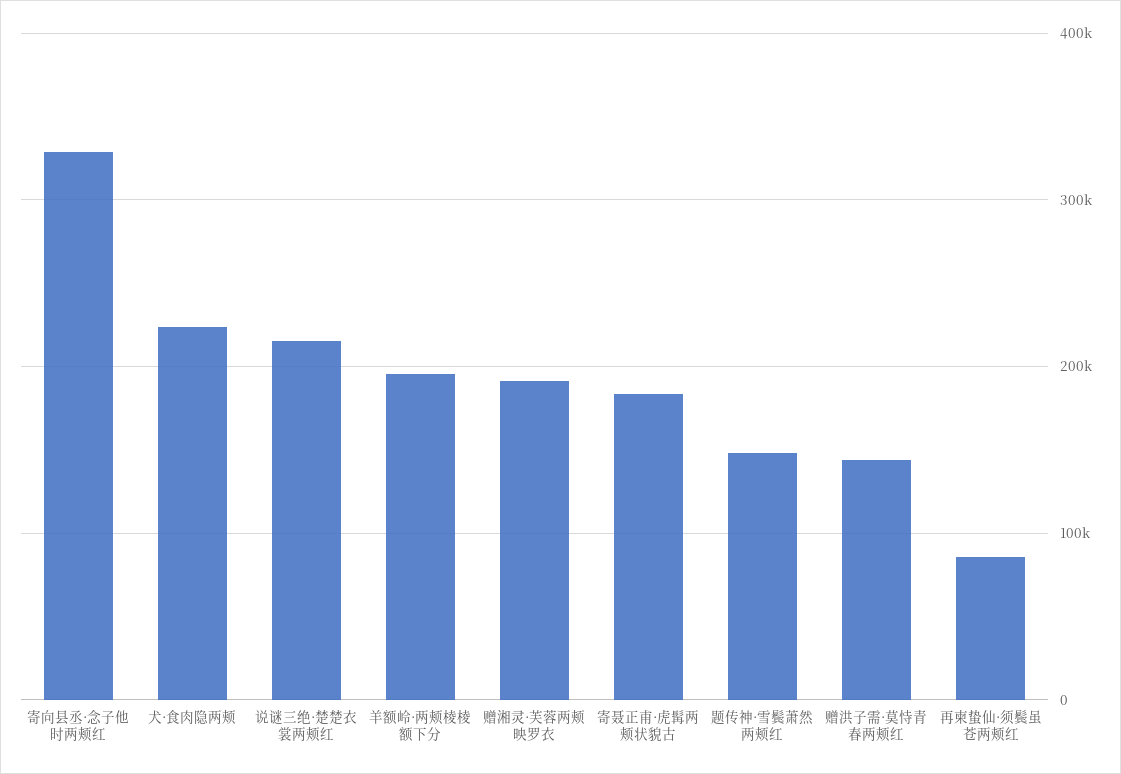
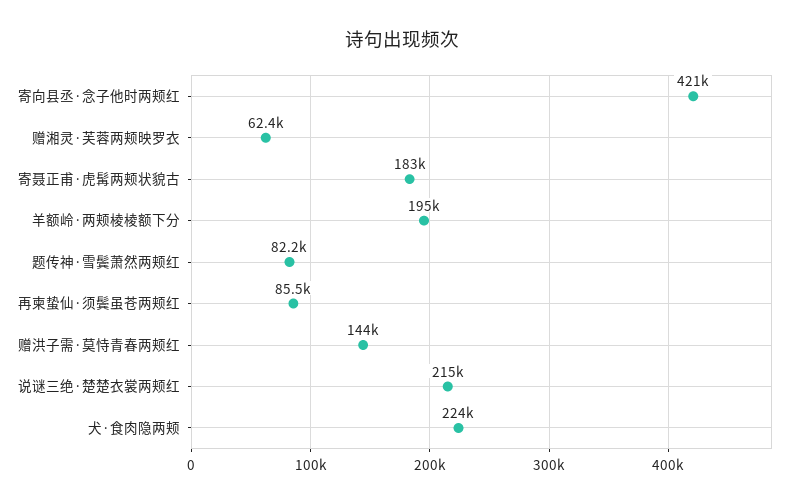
寄向县丞·念子他时两颊红: 330000 -> 421000
赠湘灵·芙蓉两颊映罗衣: 190000 -> 62400
题传神·雪鬓萧然两颊红: 150000 -> 82200

